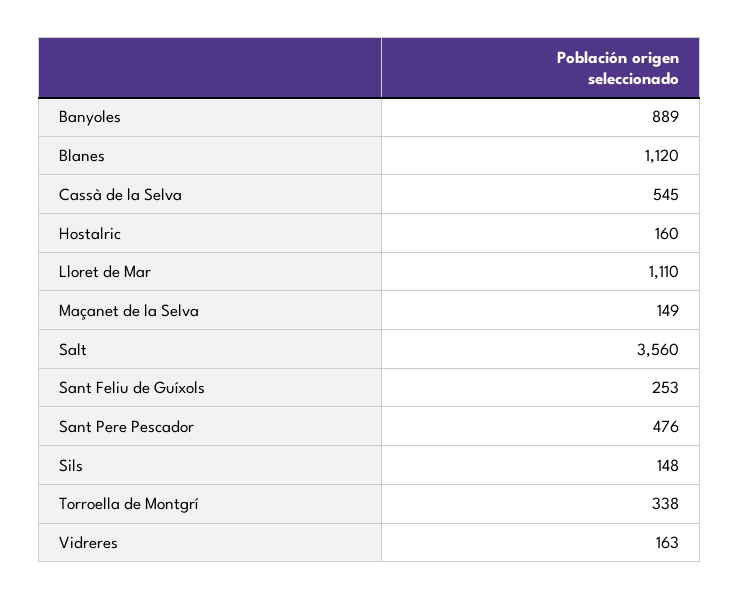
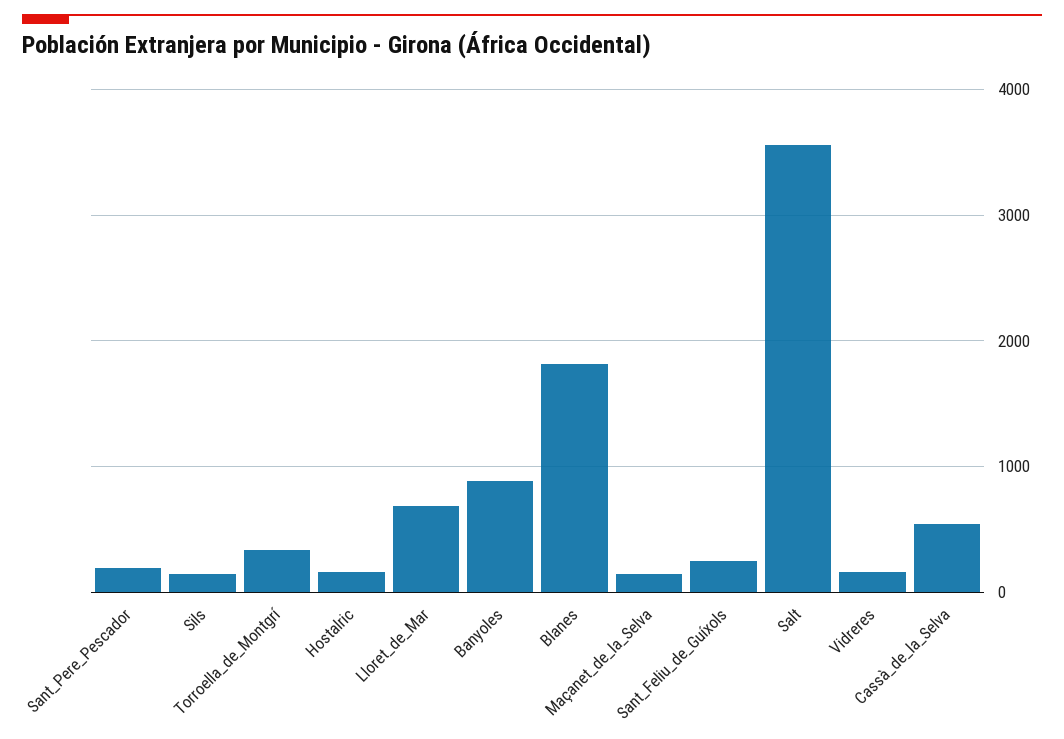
Blanes: 1120 -> 1800
Lloret de Mar: 1110 -> 700
Sant Pere Pescador: 476 -> 200

